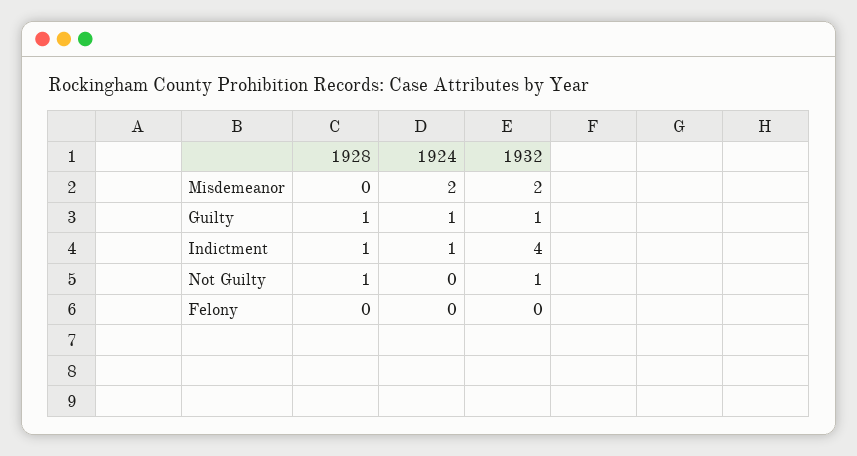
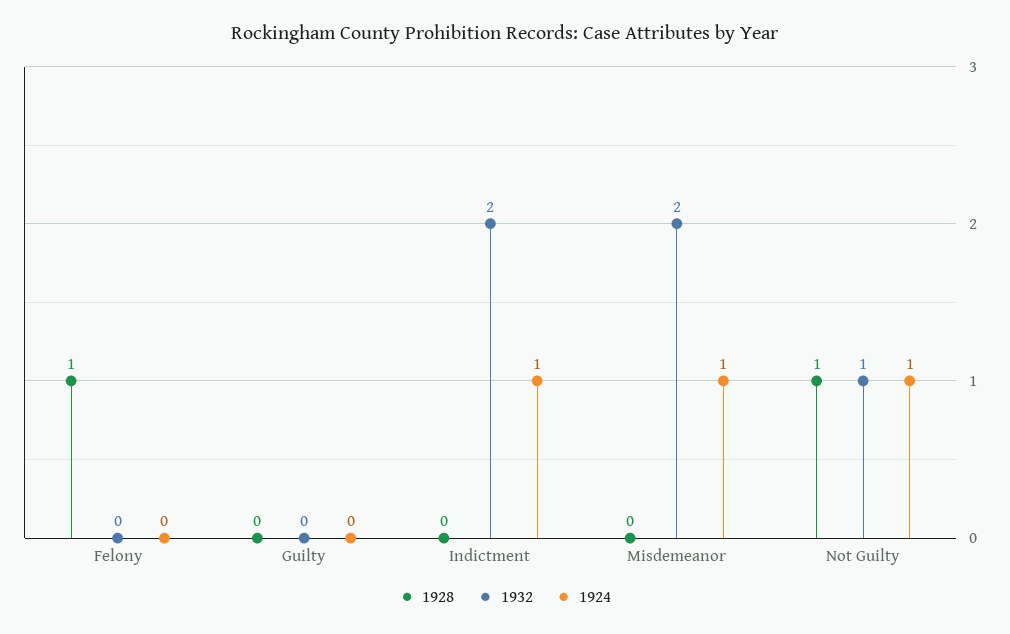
1924, Misdemeanor: 2 -> 1
1928, Guilty: 1 -> 0
1924, Guilty: 1 -> 0
1932, Guilty: 1 -> 0
1928, Indictment: 1 -> 0
1932, Indictment: 4 -> 2
1924, Not Guilty: 0 -> 1
1928, Felony: 0 -> 1

